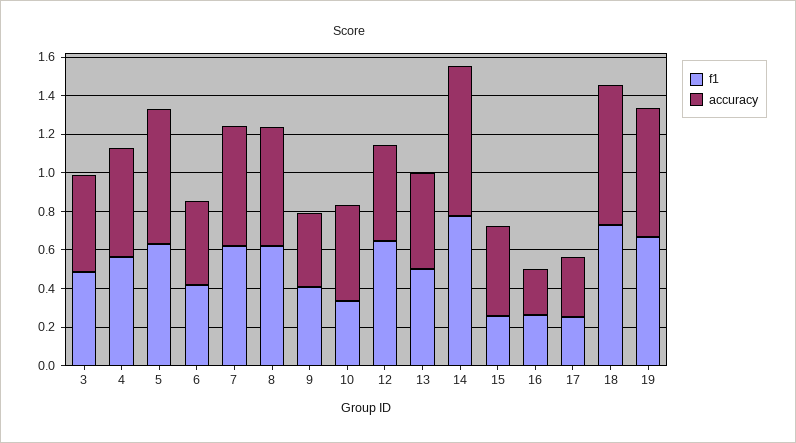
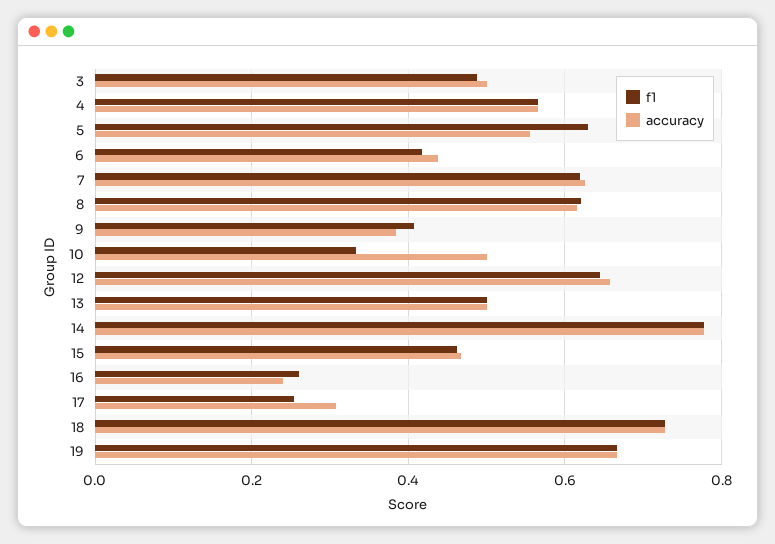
accuracy, 5: 0.7 -> 0.56
accuracy, 12: 0.5 -> 0.66
f1, 15: 0.25 -> 0.46

